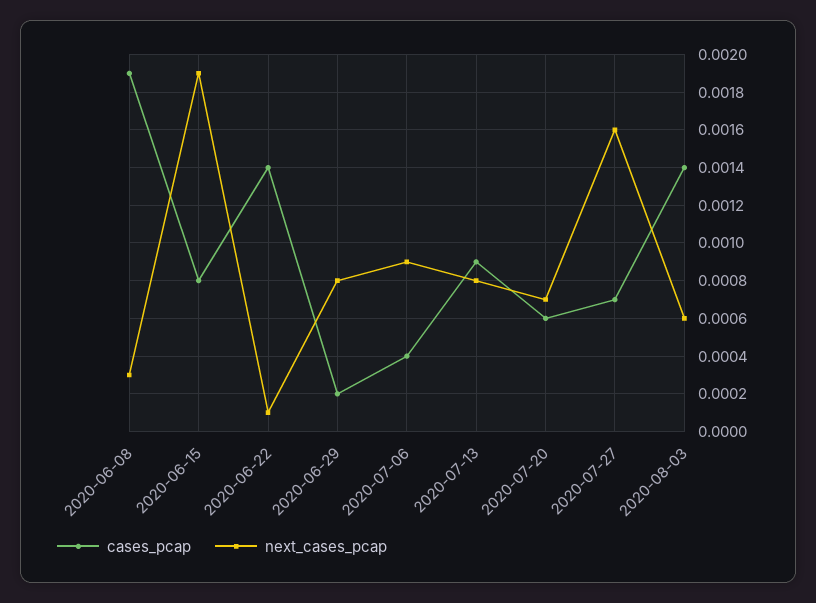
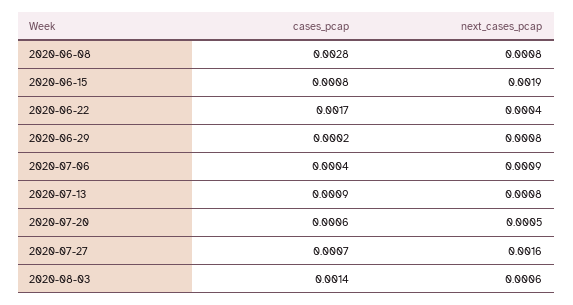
cases_pcap, 2020-06-08: 0.0019 -> 0.0028
next_cases_pcap, 2020-06-08: 0.0003 -> 0.0008
cases_pcap, 2020-06-22: 0.0014 -> 0.0017
next_cases_pcap, 2020-06-22: 0.0001 -> 0.0004
next_cases_pcap, 2020-07-20: 0.0007 -> 0.0005

